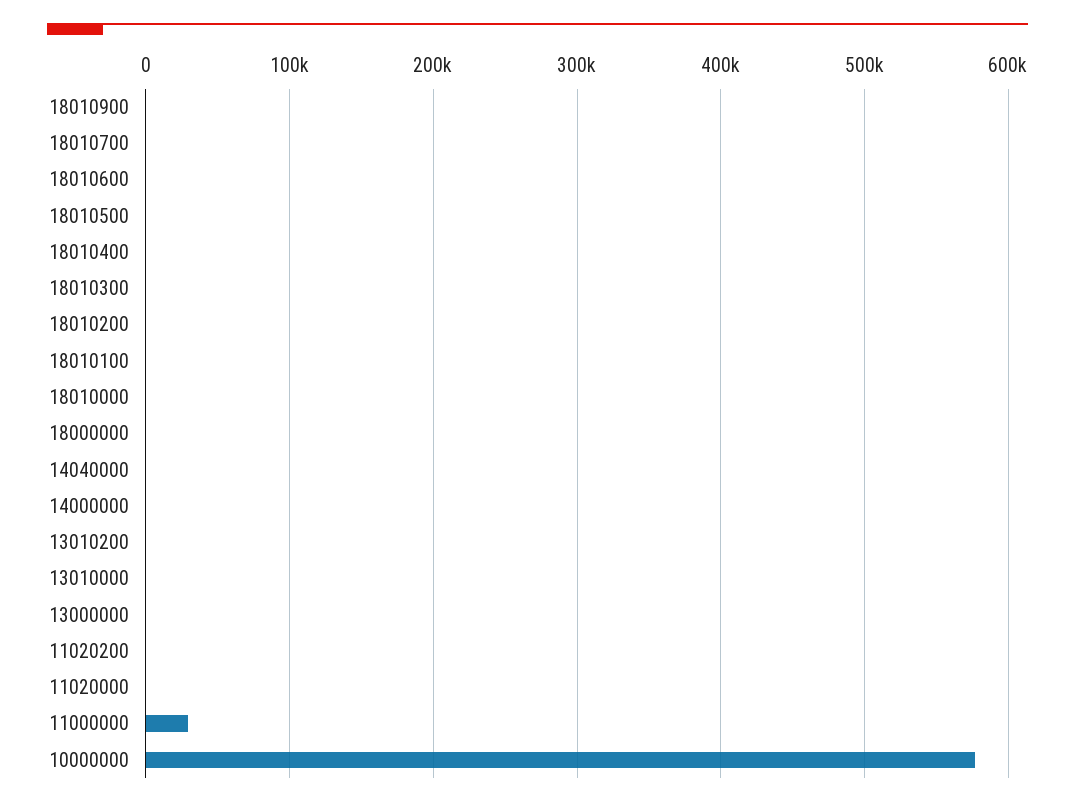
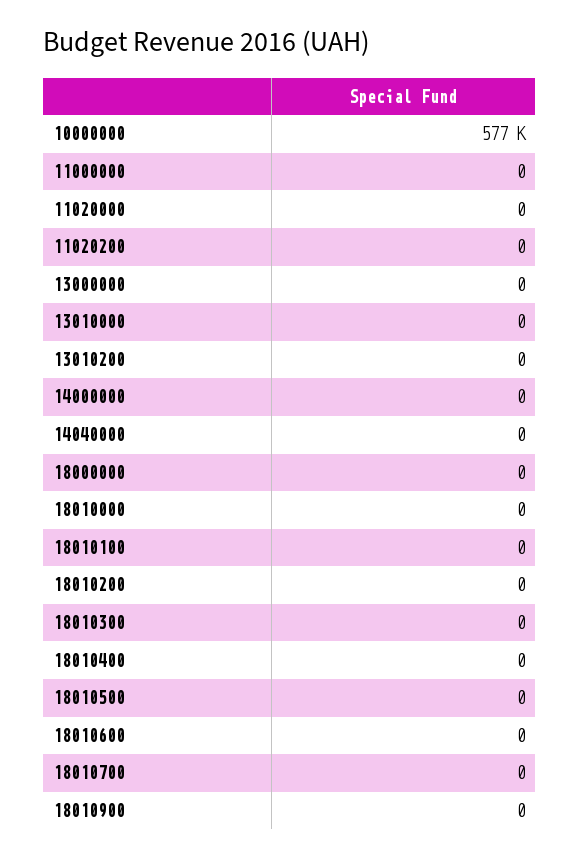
11000000: 30000 -> 0

